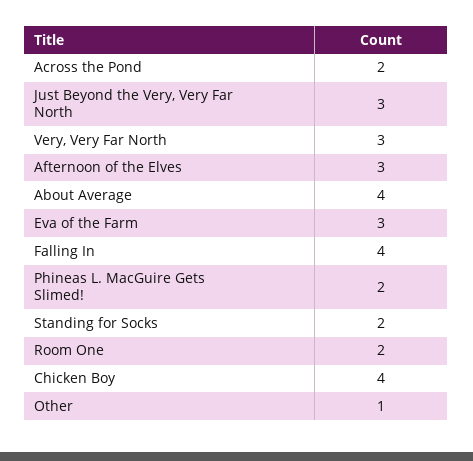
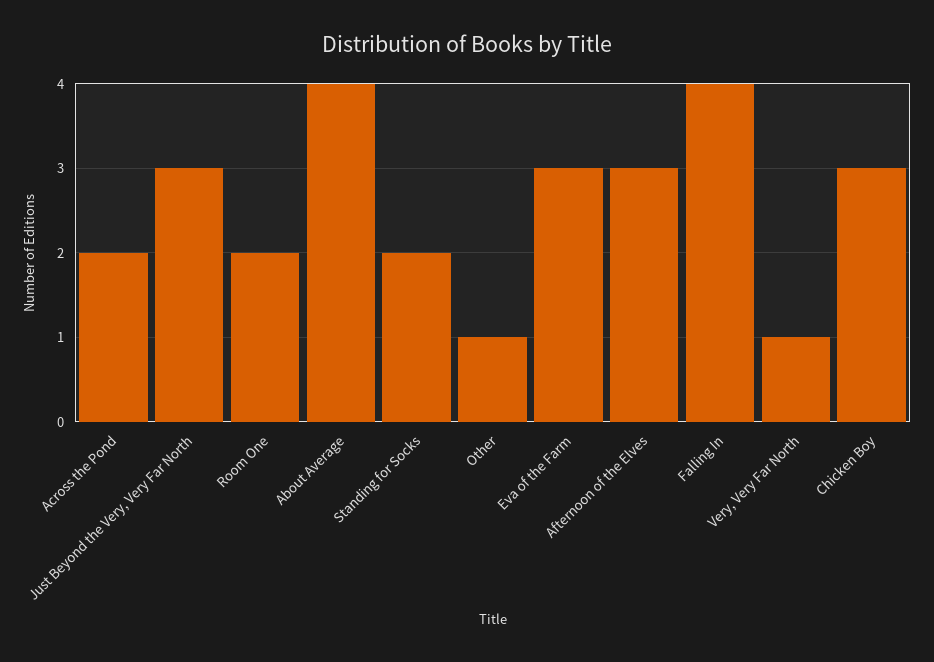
Very, Very Far North: 3 -> 1
Phineas L. MacGuire Gets Slimed!: 2 -> none
Chicken Boy: 4 -> 3

